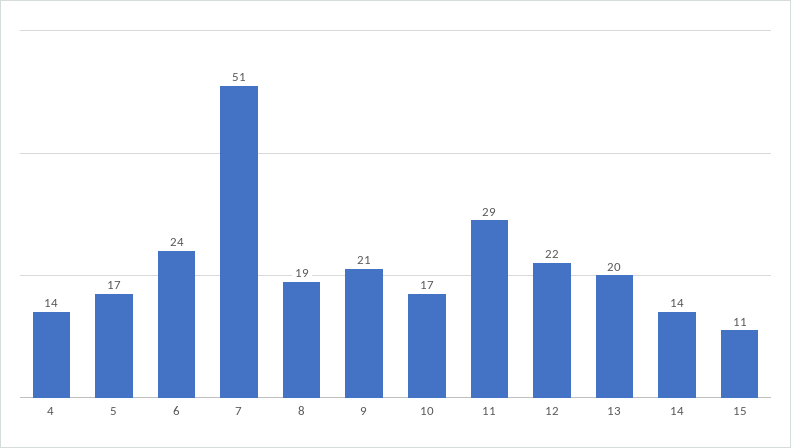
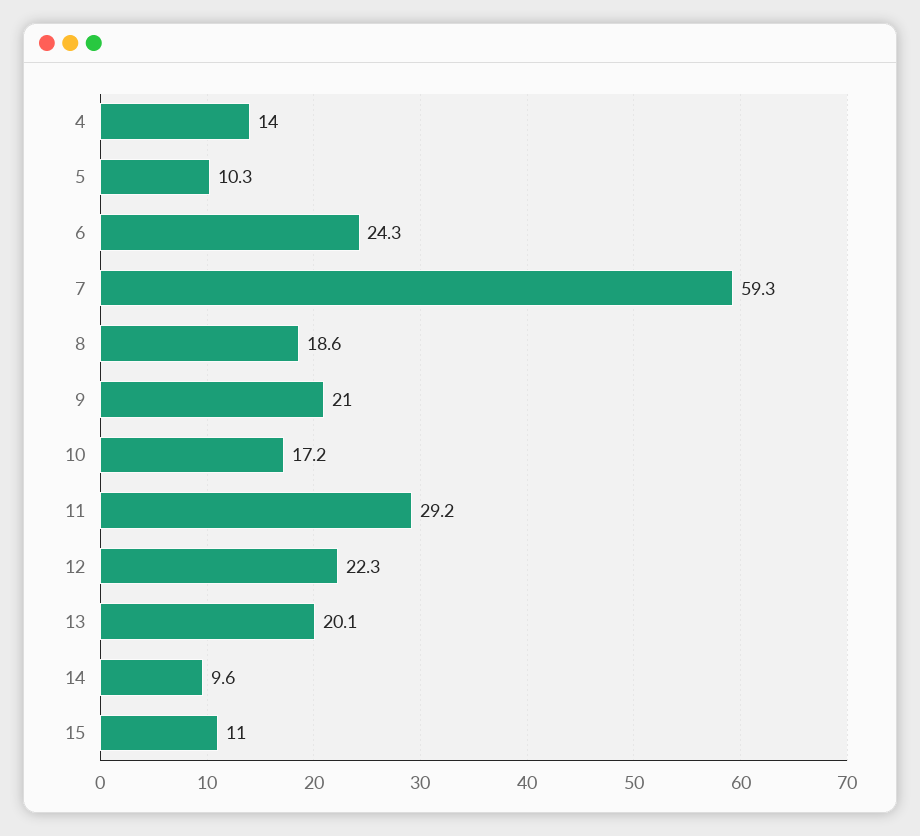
5: 17 -> 10.3
7: 51 -> 59.3
14: 14 -> 9.6

